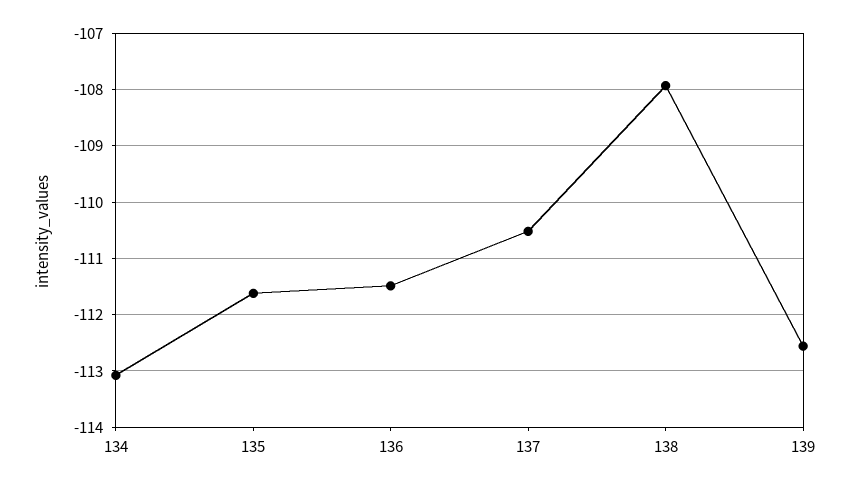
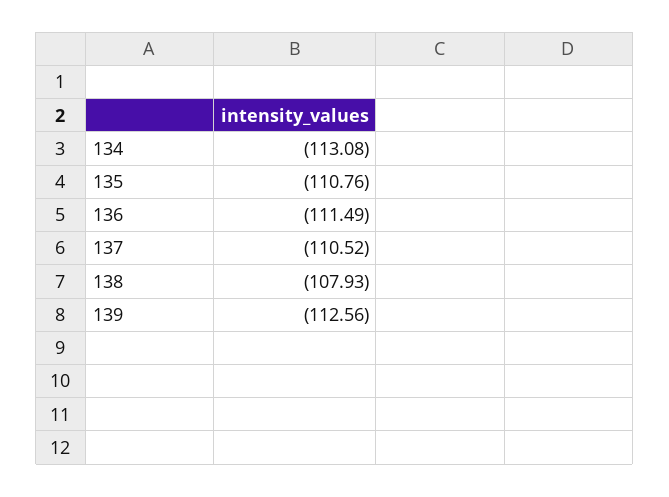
135: -111.6 -> -110.76

